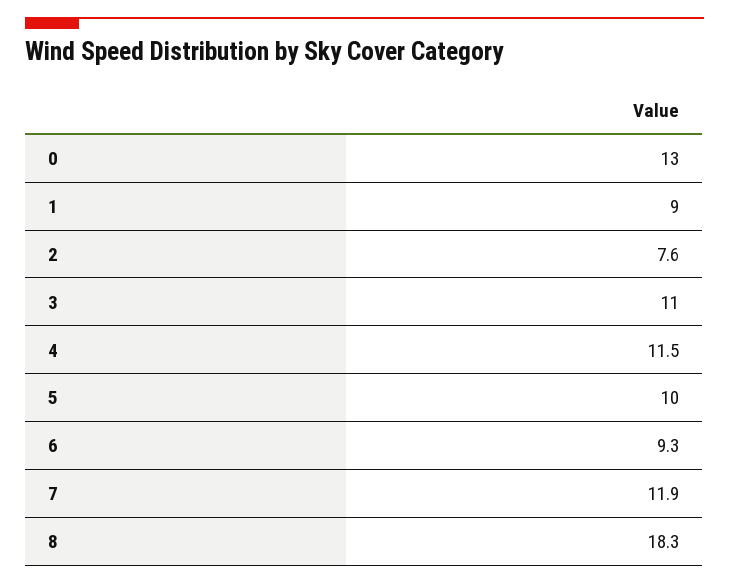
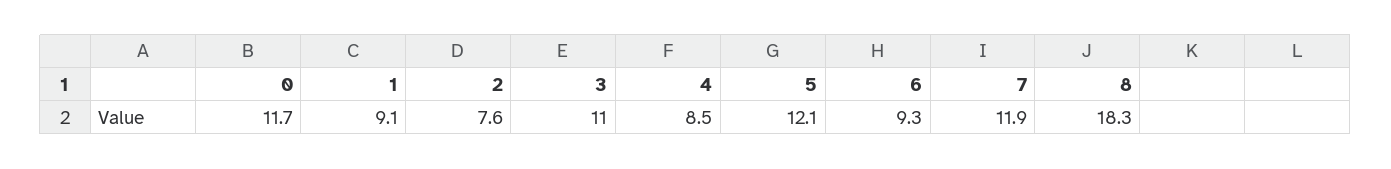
0: 13 -> 11.7
1: 9 -> 9.1
4: 11.5 -> 8.5
5: 10 -> 12.1

